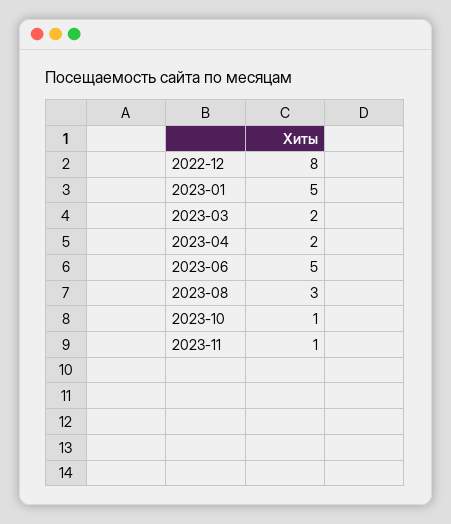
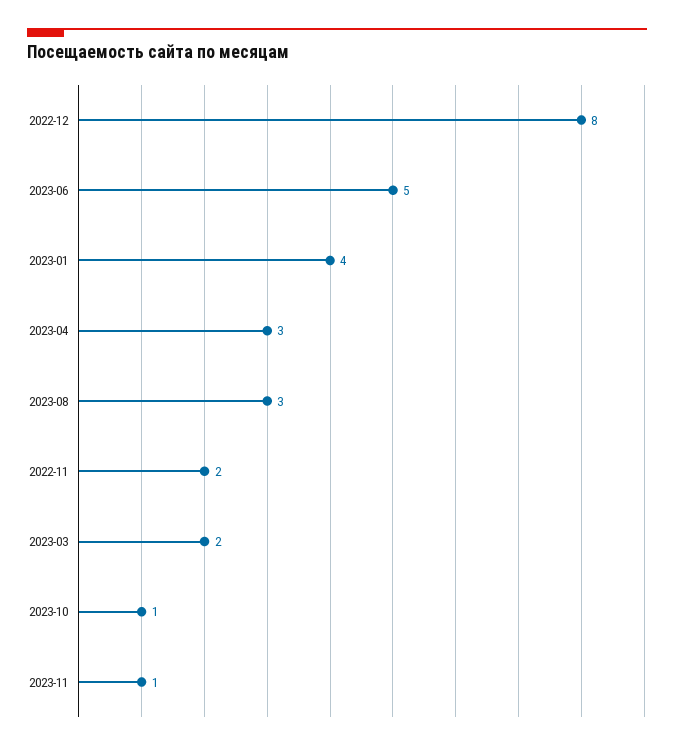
2023-01: 5 -> 4
2023-04: 2 -> 3
2022-11: none -> 2

